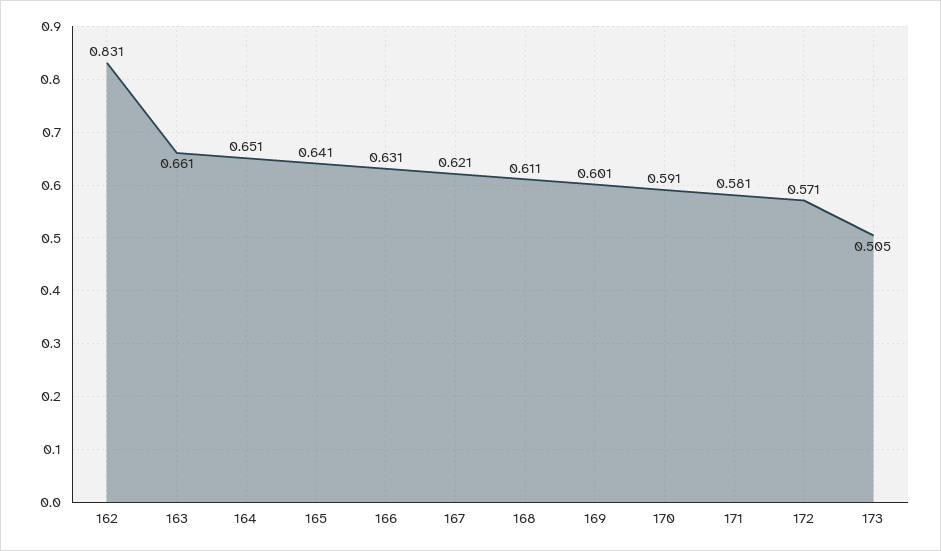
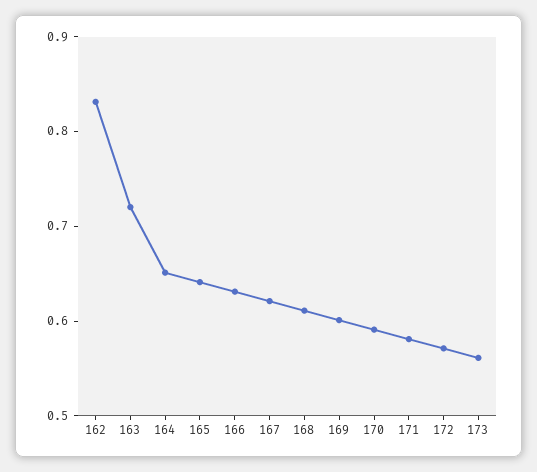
163: 0.661 -> 0.72
173: 0.505 -> 0.56

